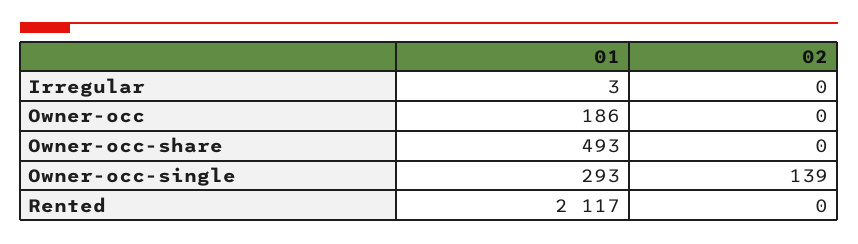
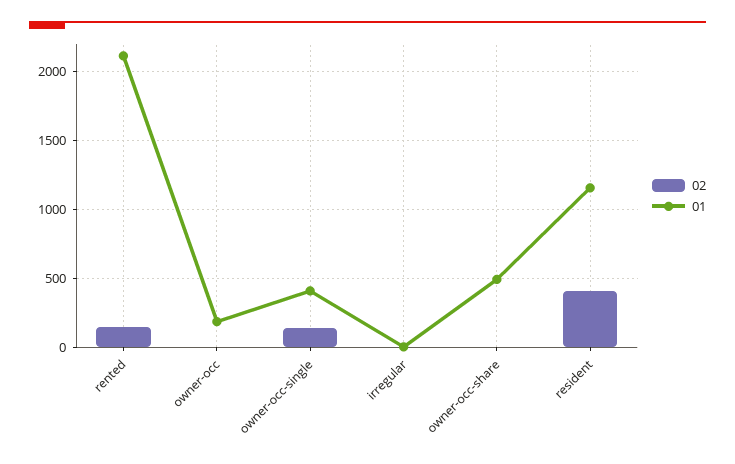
01, Owner-occ-single: 293 -> 400
02, Rented: 0 -> 150
02, resident: none -> 400
01, resident: none -> 1150

